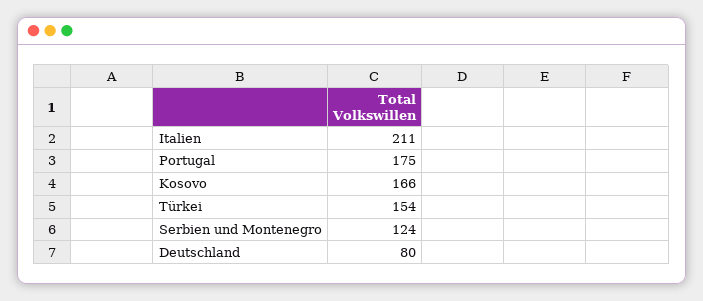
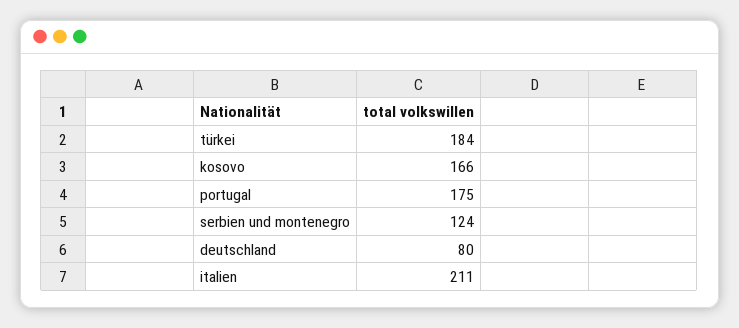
Türkei: 154 -> 184

